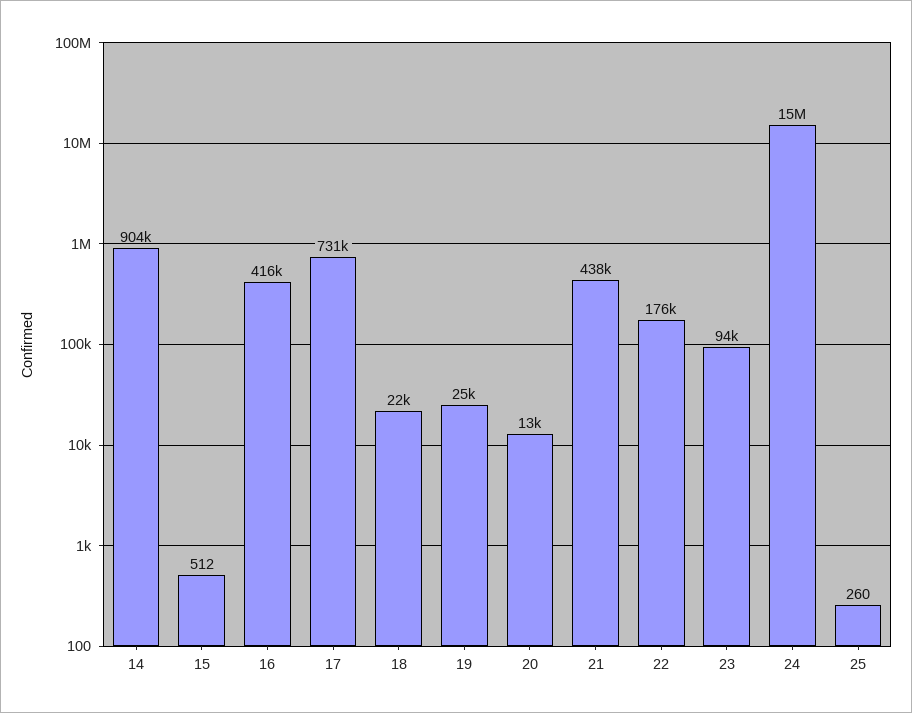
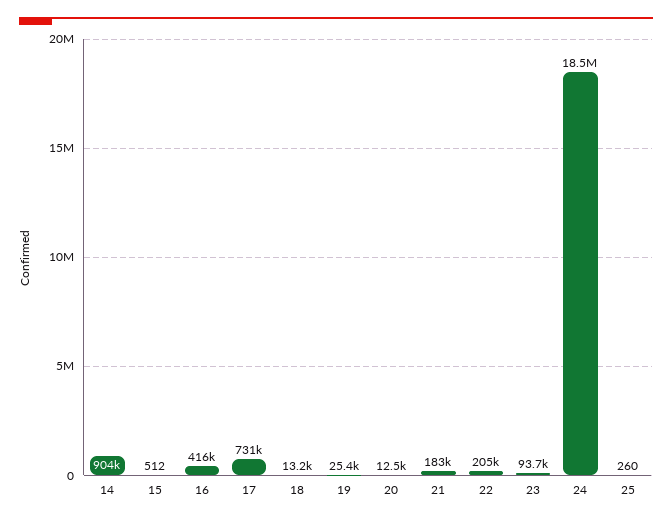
18: 22000 -> 13200
21: 438000 -> 183000
22: 176000 -> 205000
24: 15000000 -> 18500000

